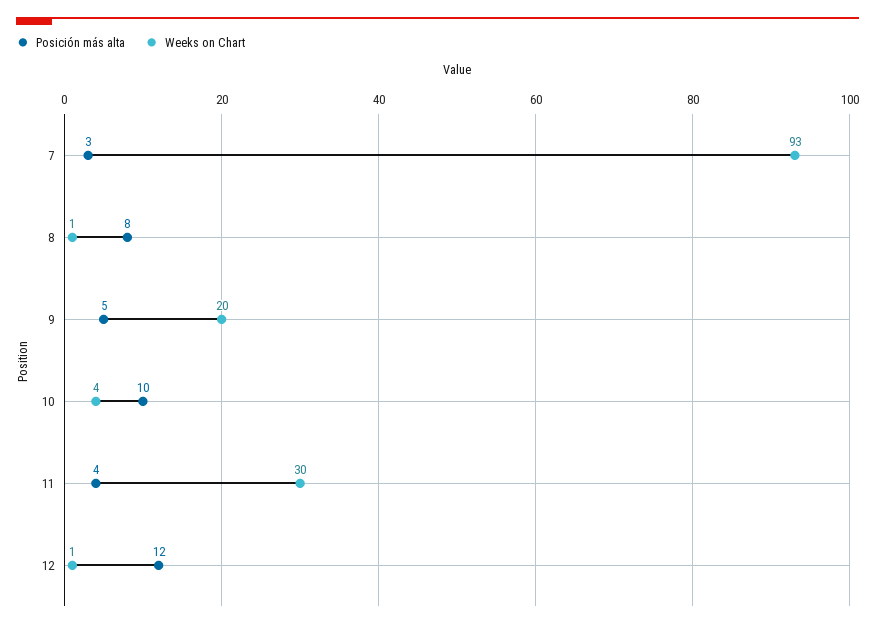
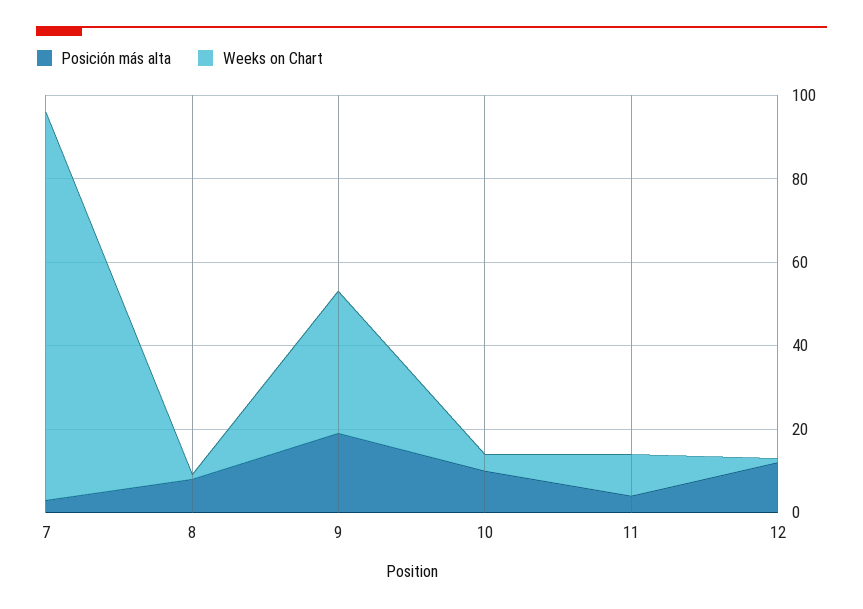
Posición más alta, 9: 5 -> 20
Weeks on Chart, 9: 20 -> 35
Weeks on Chart, 11: 30 -> 10

